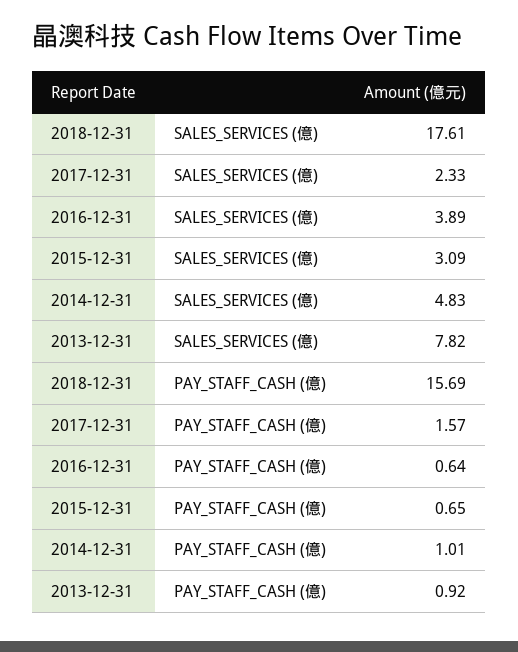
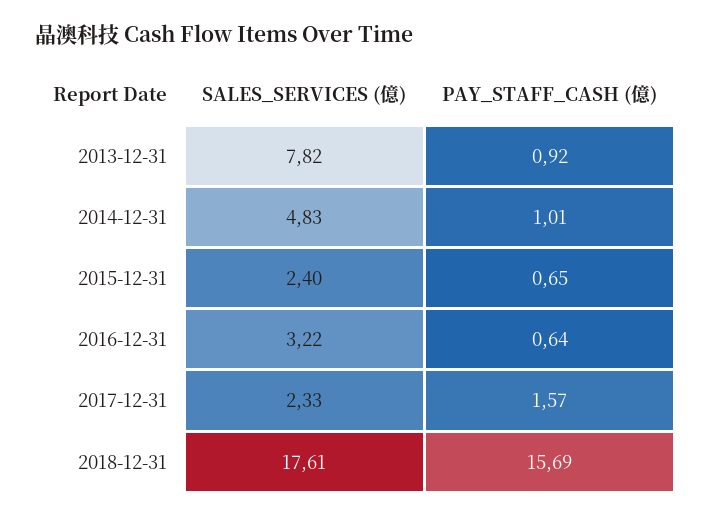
2016-12-31, SALES_SERVICES (億): 3.89 -> 3.22
2015-12-31, SALES_SERVICES (億): 3.09 -> 2.4

